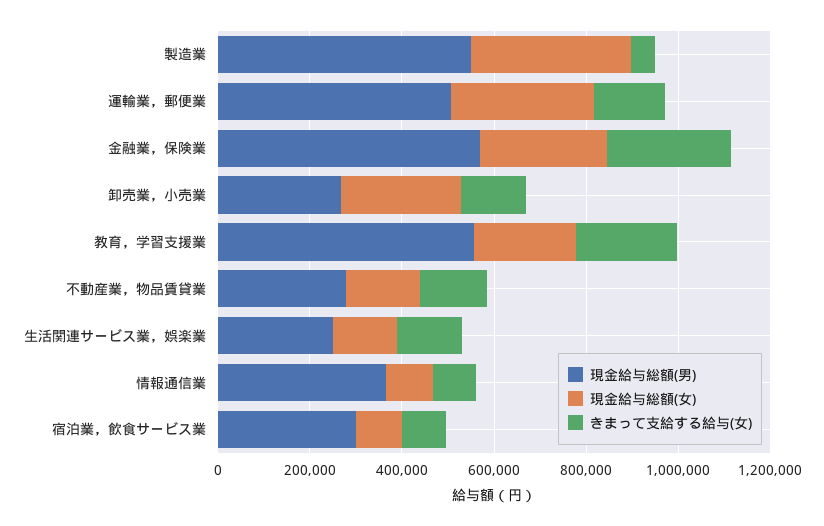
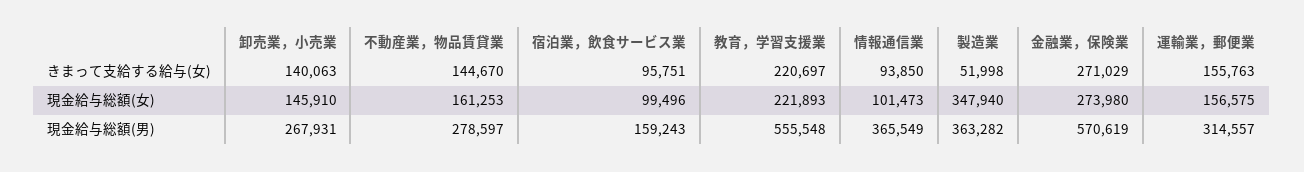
現金給与総額(男), 製造業: 550000 -> 363282
現金給与総額(男), 運輸業，郵便業: 500000 -> 314557
現金給与総額(女), 運輸業，郵便業: 300000 -> 156575
現金給与総額(女), 卸売業，小売業: 250000 -> 145910
現金給与総額(男), 生活関連サービス業，娯楽業: 250000 -> none
現金給与総額(女), 生活関連サービス業，娯楽業: 150000 -> none
きまって支給する給与(女), 生活関連サービス業，娯楽業: 150000 -> none
現金給与総額(男), 宿泊業，飲食サービス業: 300000 -> 159243

